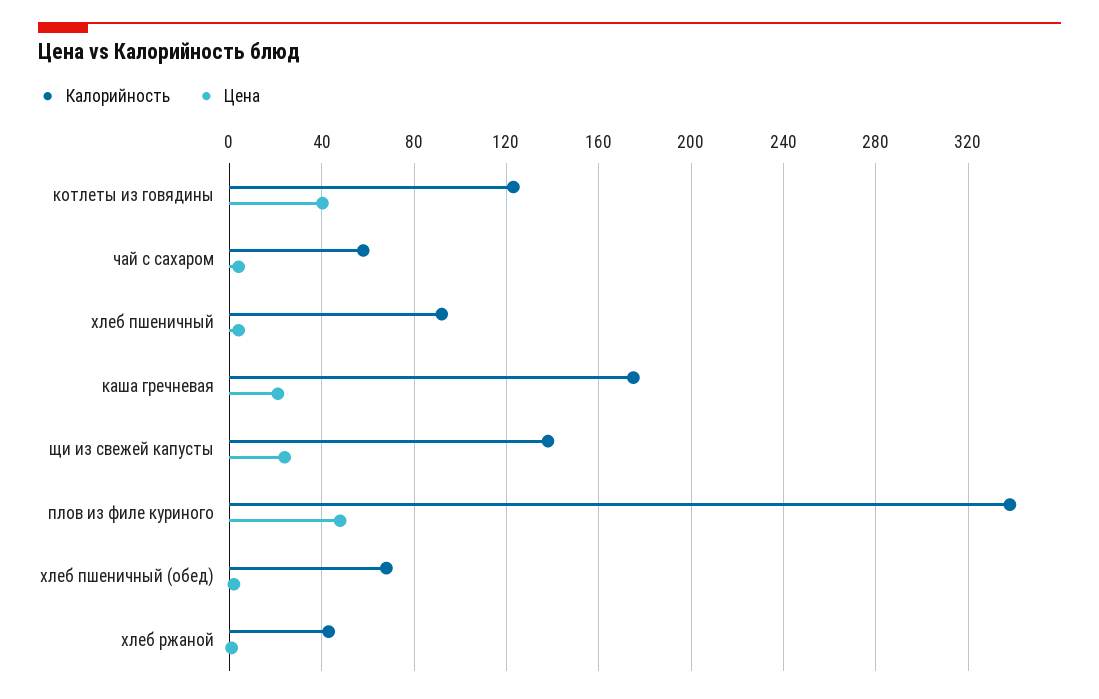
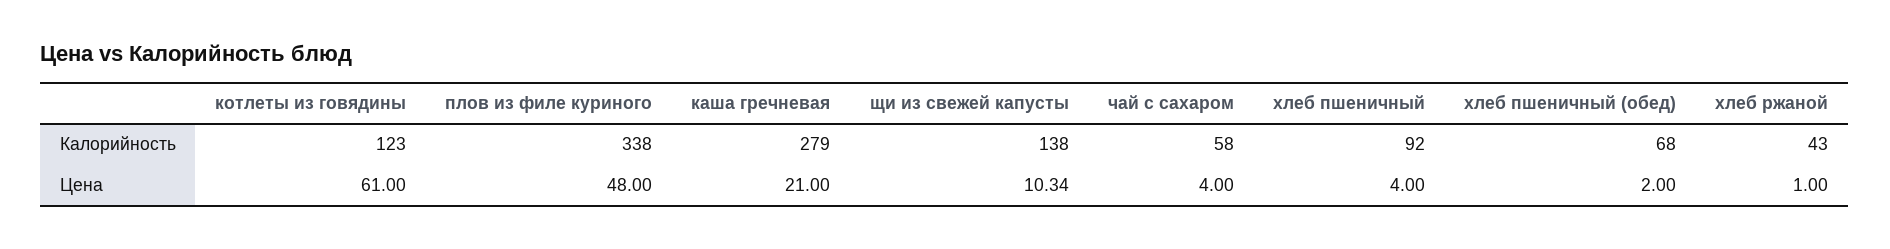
Цена, котлеты из говядины: 40 -> 61
Калорийность, каша гречневая: 175 -> 279
Цена, щи из свежей капусты: 25 -> 10.34

